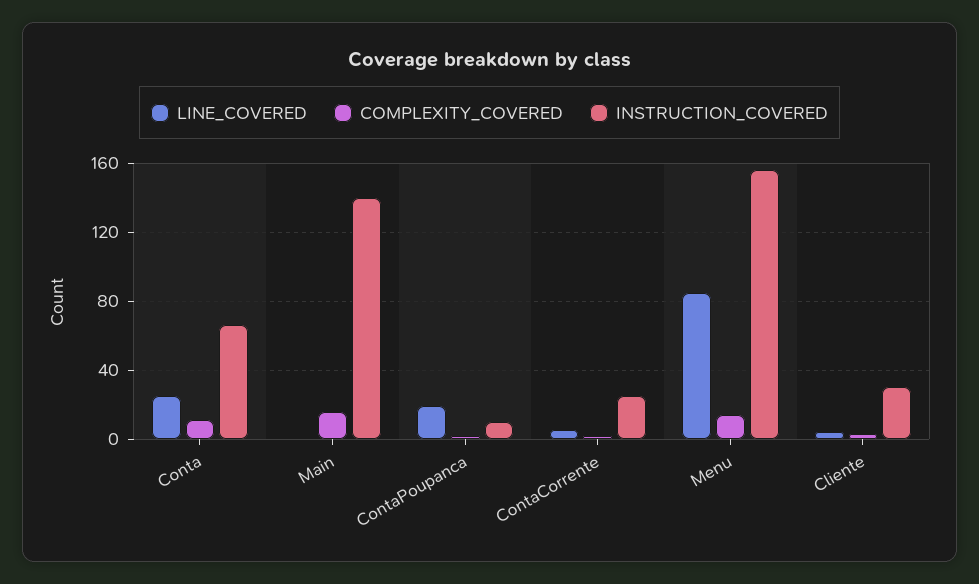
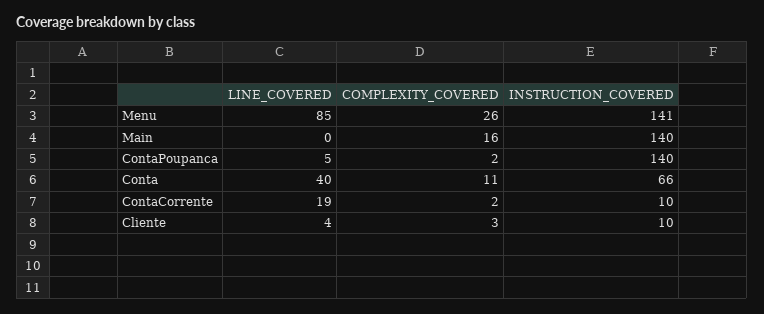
LINE_COVERED, Conta: 25 -> 40
LINE_COVERED, ContaPoupanca: 20 -> 5
INSTRUCTION_COVERED, ContaPoupanca: 10 -> 140
LINE_COVERED, ContaCorrente: 5 -> 19
INSTRUCTION_COVERED, ContaCorrente: 25 -> 10
COMPLEXITY_COVERED, Menu: 15 -> 26
INSTRUCTION_COVERED, Menu: 155 -> 141
INSTRUCTION_COVERED, Cliente: 30 -> 10

